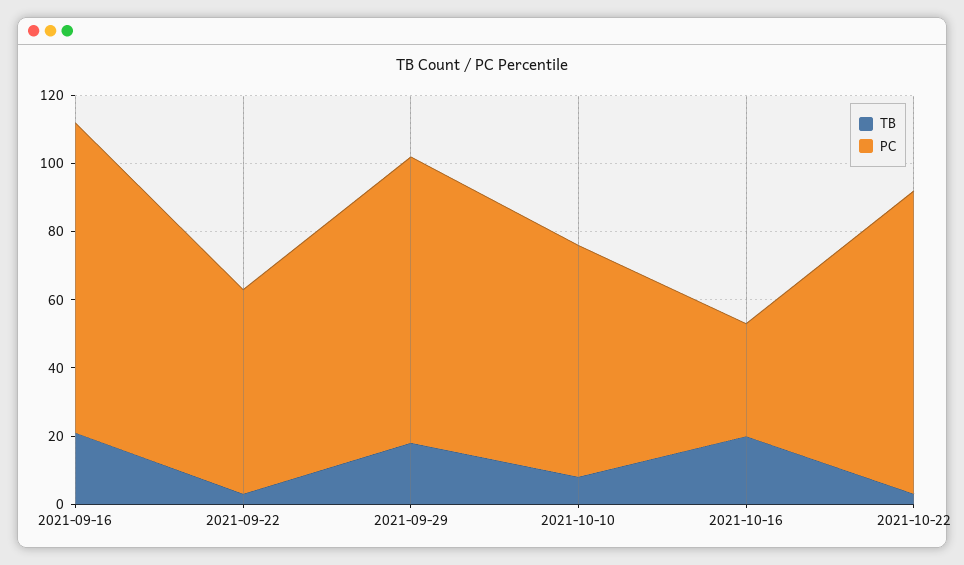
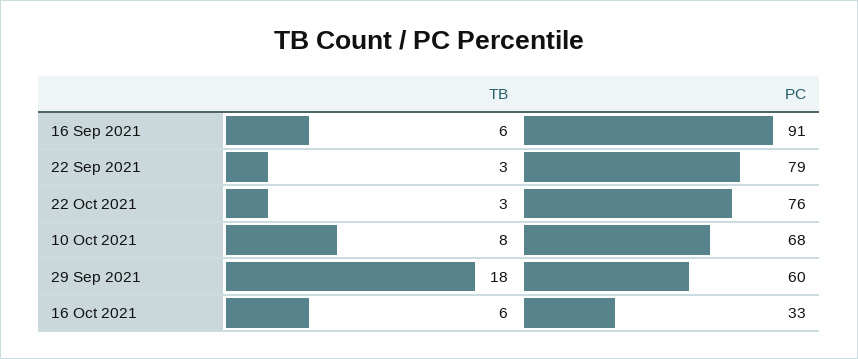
TB, 2021-09-16: 20 -> 6
PC, 2021-09-22: 60 -> 79
PC, 2021-09-29: 85 -> 60
TB, 2021-10-16: 20 -> 6
PC, 2021-10-22: 90 -> 76

